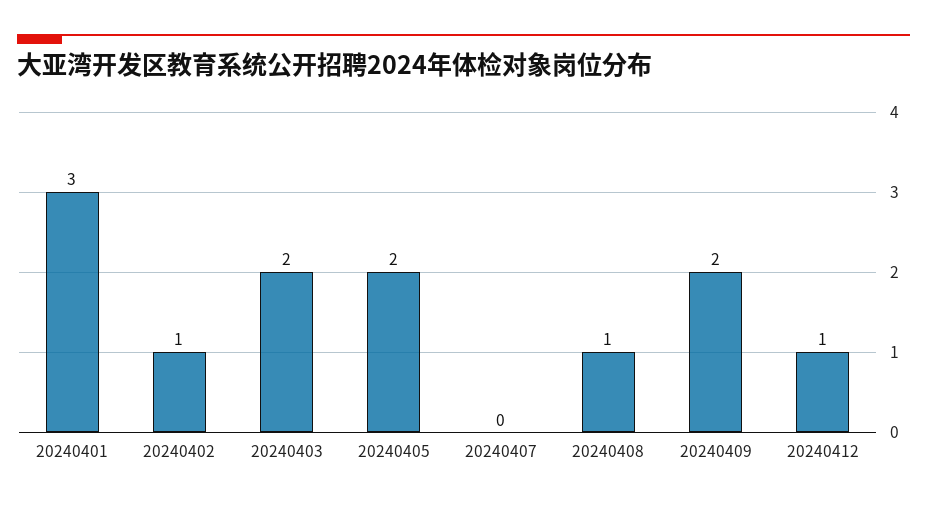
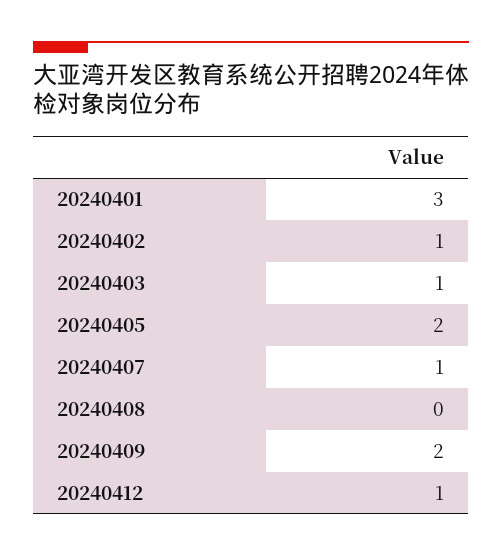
20240403: 2 -> 1
20240407: 0 -> 1
20240408: 1 -> 0

